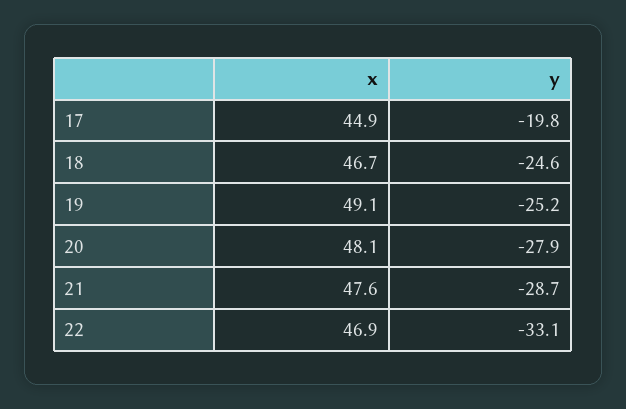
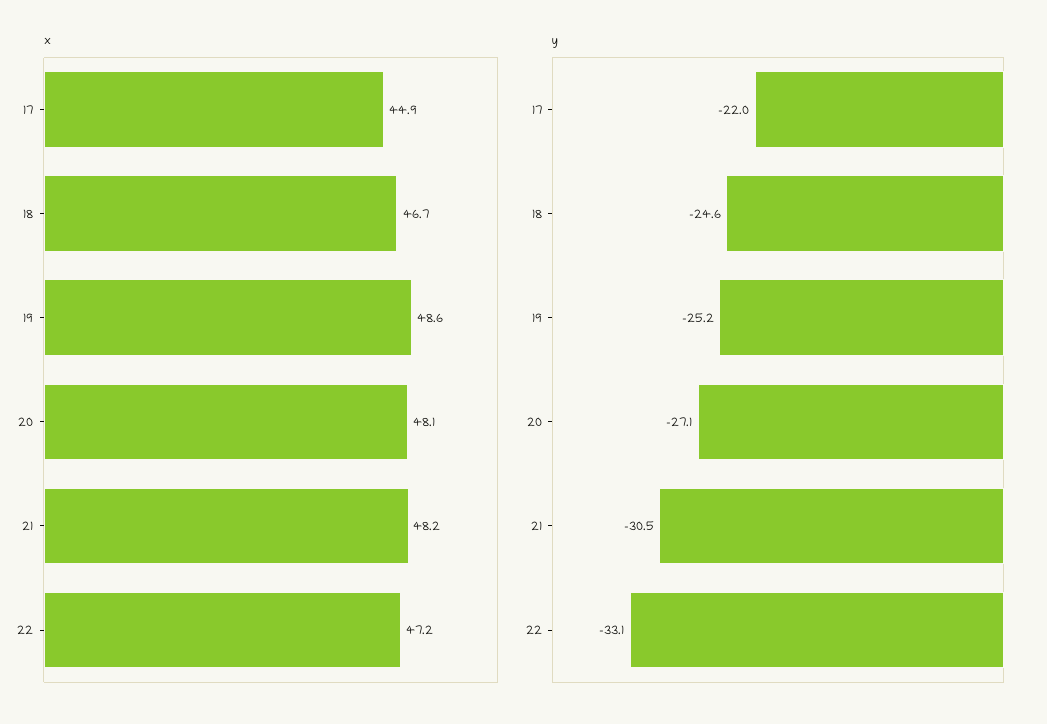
y, 17: -19.8 -> -22
x, 19: 49.1 -> 48.6
y, 20: -27.9 -> -27.1
x, 21: 47.6 -> 48.2
y, 21: -28.7 -> -30.5
x, 22: 46.9 -> 47.2

